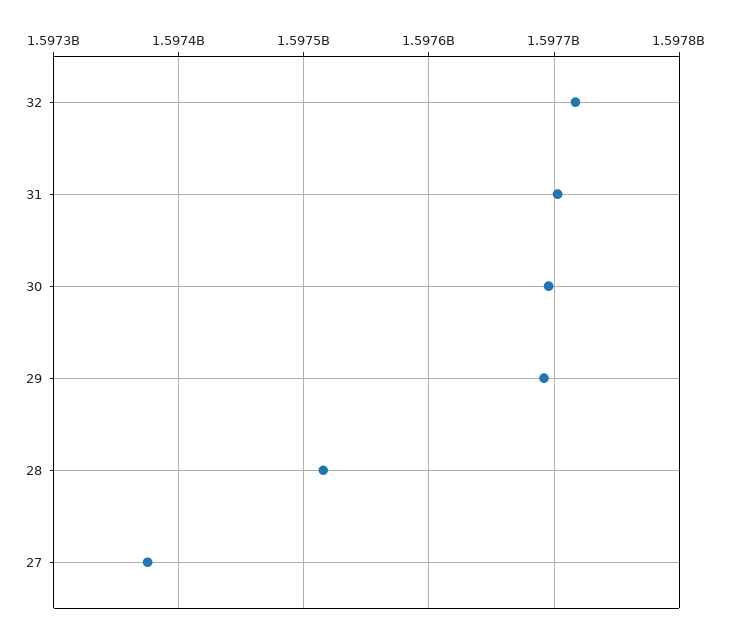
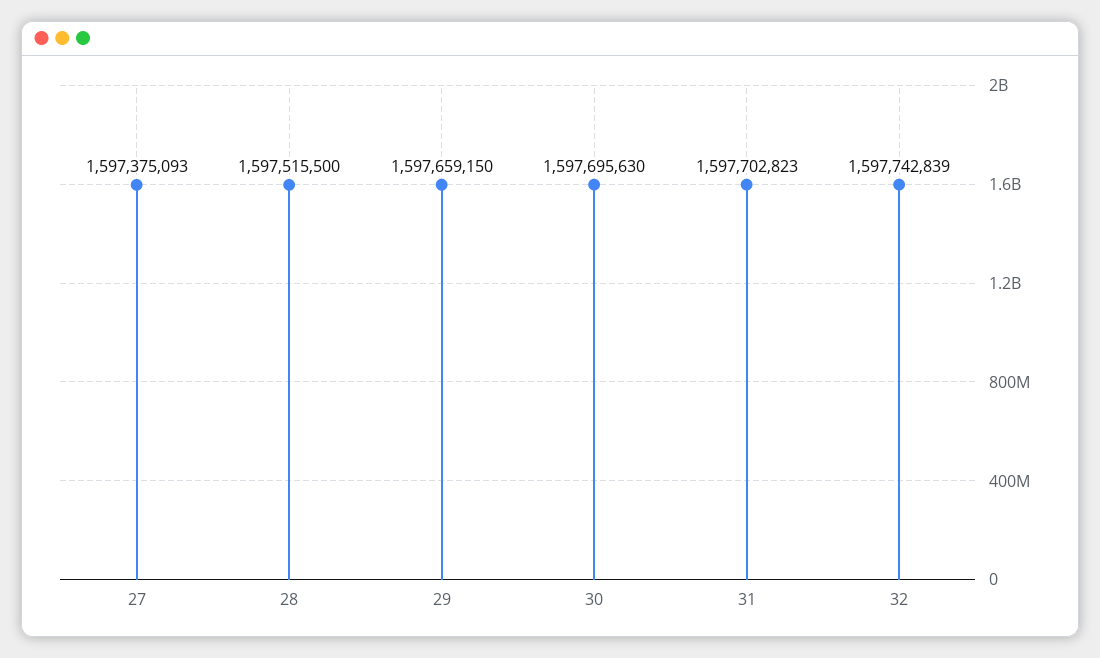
32: 1597720000 -> 1597742839
29: 1597690000 -> 1597659150

